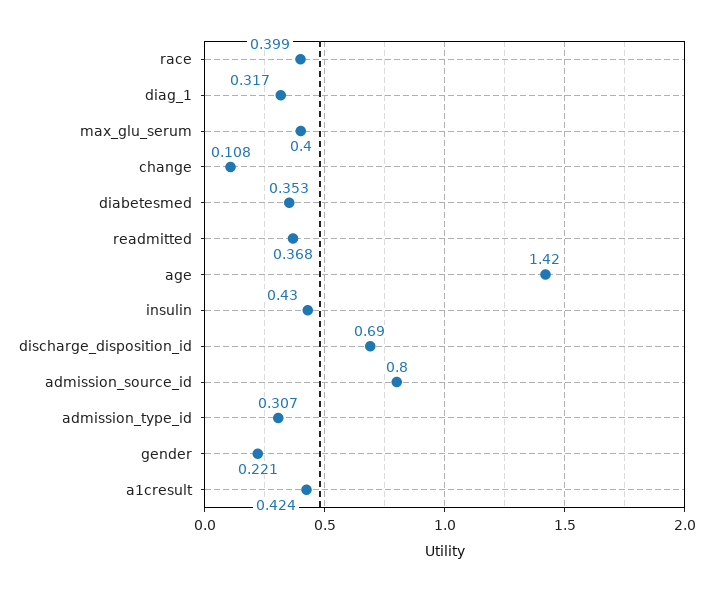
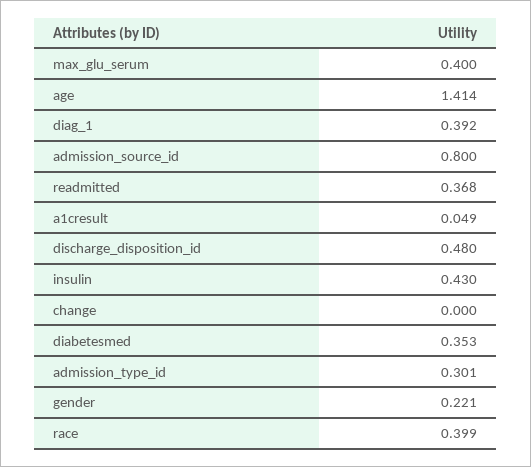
diag_1: 0.317 -> 0.392
change: 0.108 -> 0
age: 1.42 -> 1.414
discharge_disposition_id: 0.69 -> 0.48
admission_type_id: 0.307 -> 0.301
a1cresult: 0.424 -> 0.049

